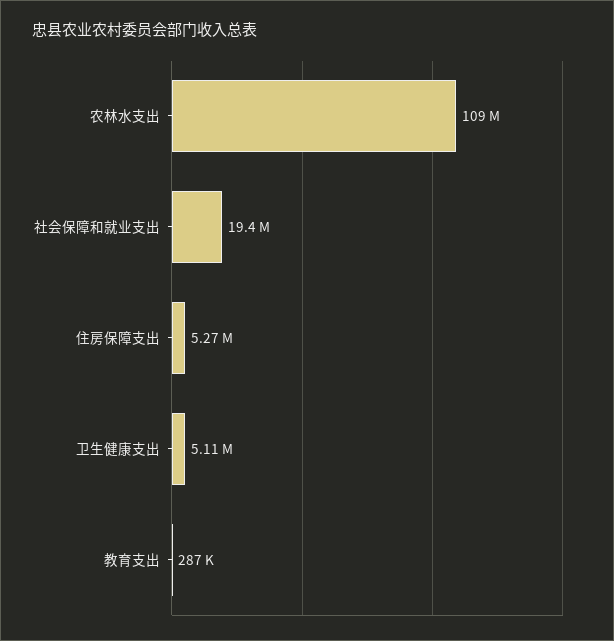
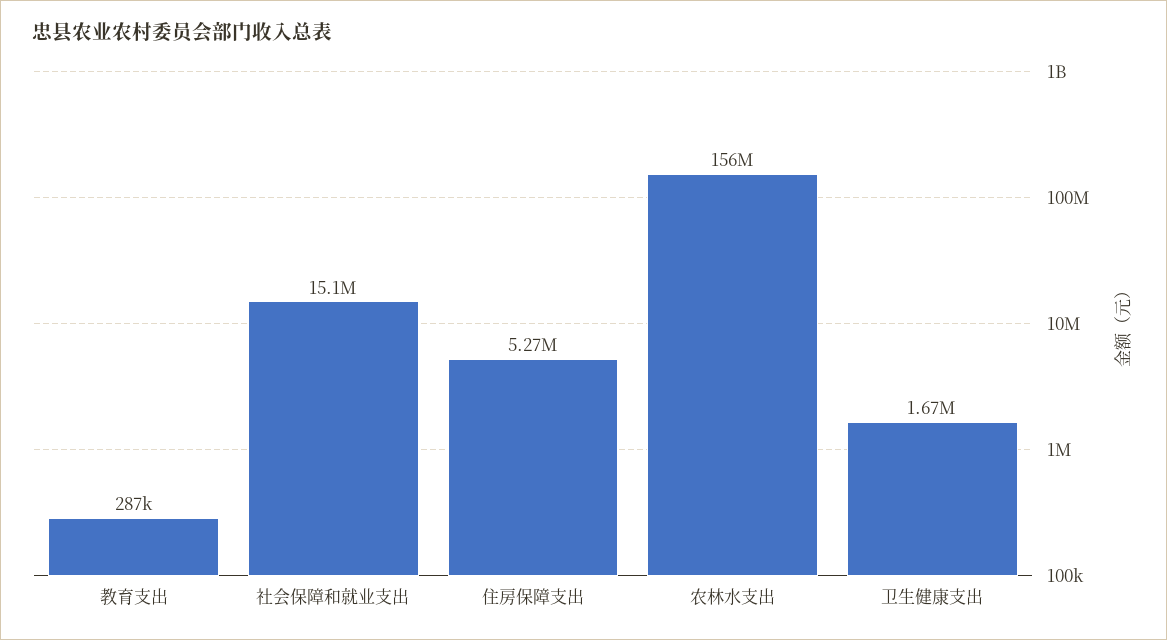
农林水支出: 109000000 -> 156000000
社会保障和就业支出: 19400000 -> 15100000
卫生健康支出: 5110000 -> 1670000

